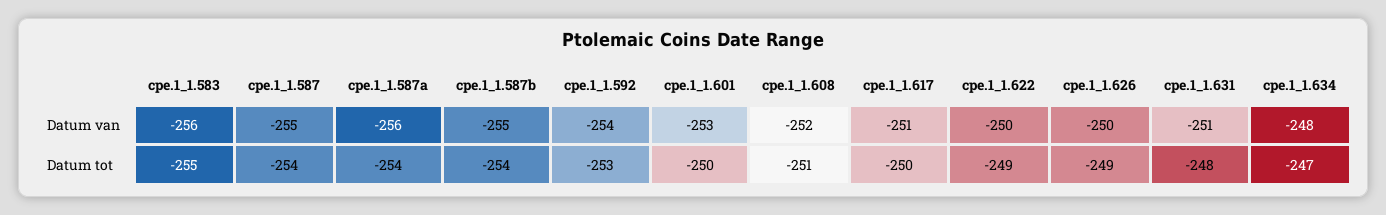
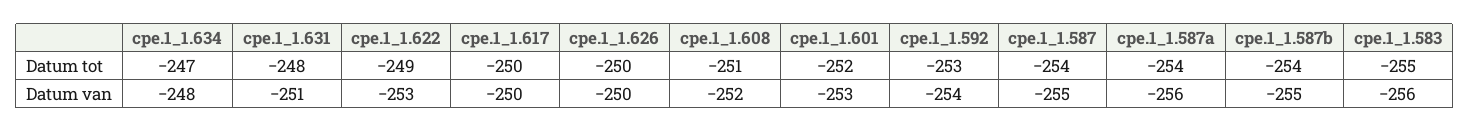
cpe.1_1.617, Datum van: -251 -> -250
cpe.1_1.622, Datum van: -250 -> -253
cpe.1_1.601, Datum tot: -250 -> -252
cpe.1_1.626, Datum tot: -249 -> -250

